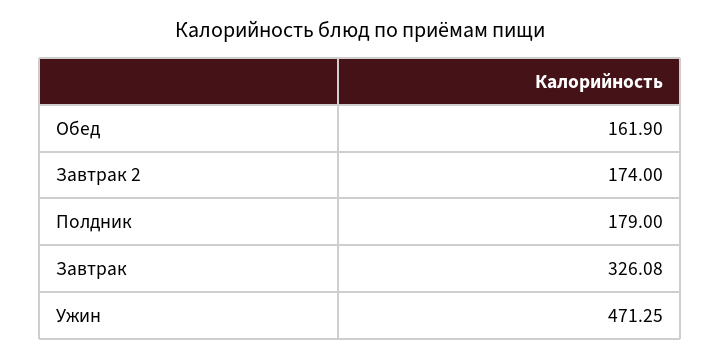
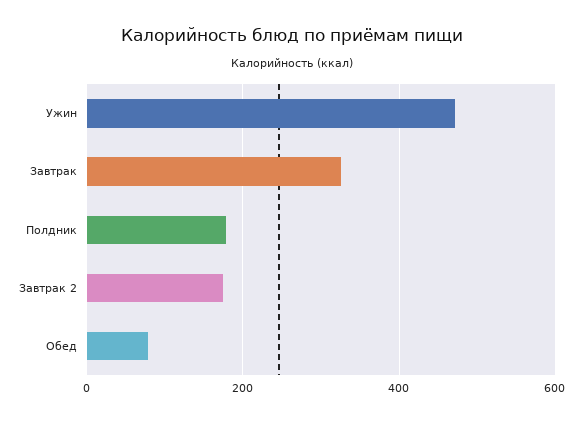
Обед: 161.9 -> 80

